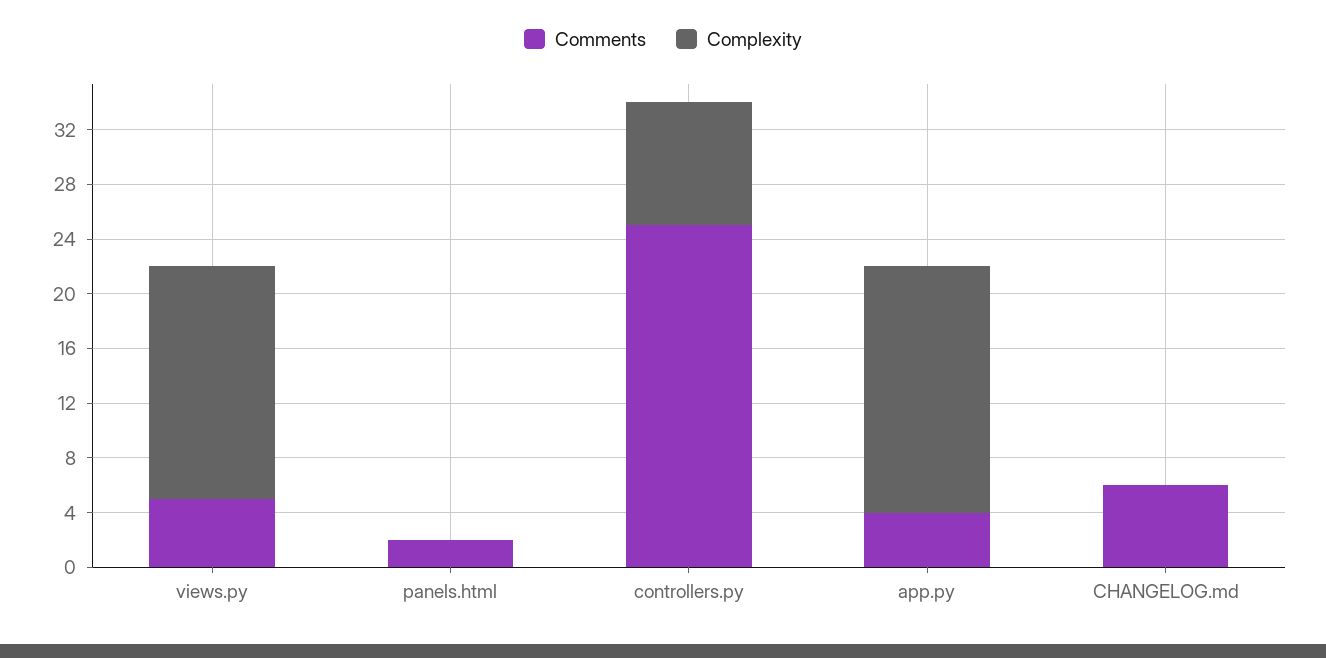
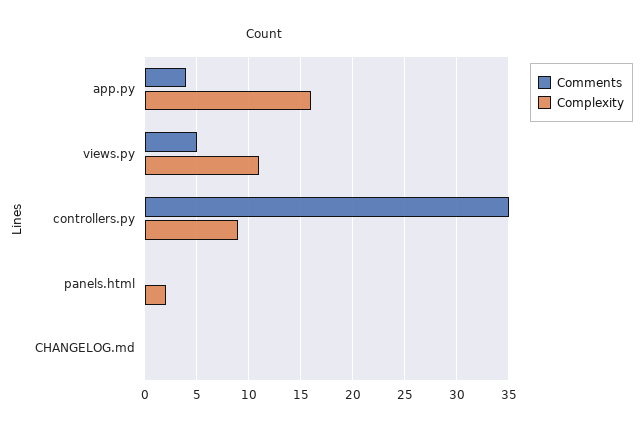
Complexity, views.py: 17 -> 11
Comments, panels.html: 2 -> 0
Complexity, panels.html: 0 -> 2
Comments, controllers.py: 25 -> 35
Complexity, app.py: 18 -> 16
Comments, CHANGELOG.md: 6 -> 0

